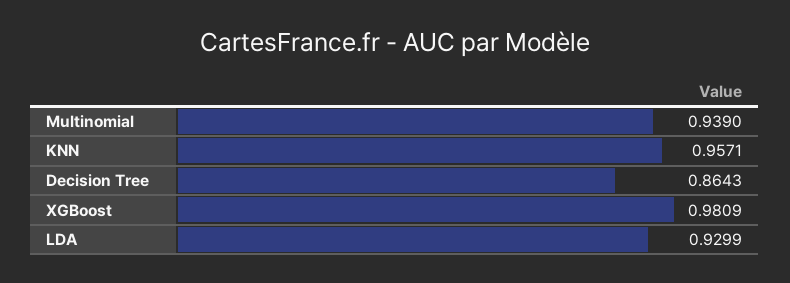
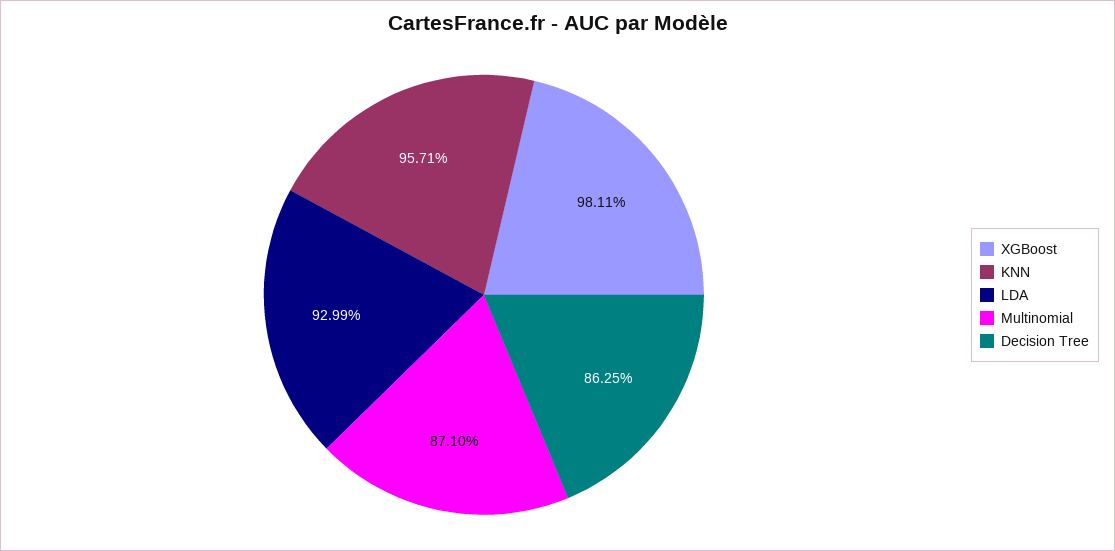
Multinomial: 0.939 -> 0.871
Decision Tree: 0.8643 -> 0.8625
XGBoost: 0.9809 -> 0.9811

